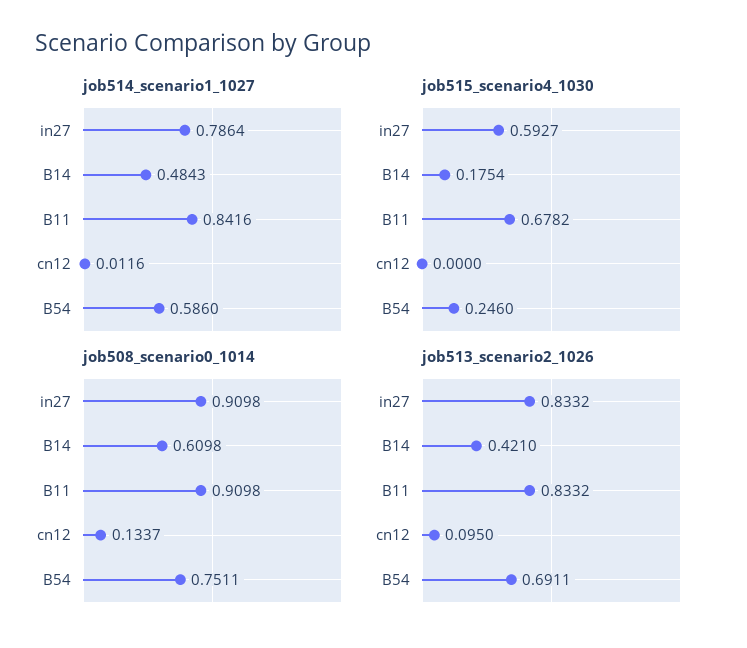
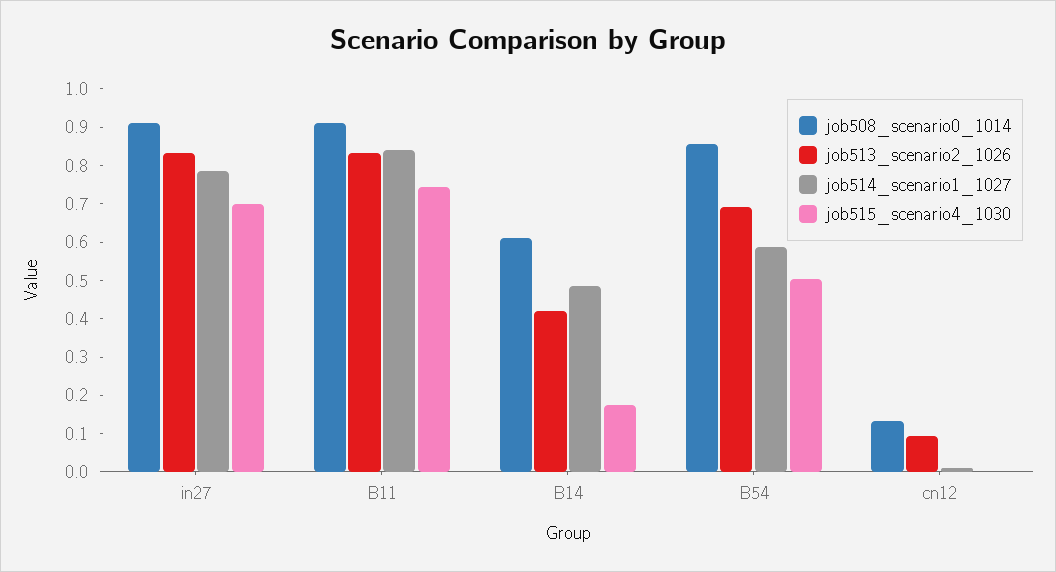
job515_scenario4_1030, in27: 0.5927 -> 0.7
job515_scenario4_1030, B11: 0.6782 -> 0.75
job515_scenario4_1030, B54: 0.246 -> 0.5
job508_scenario0_1014, B54: 0.7511 -> 0.85

